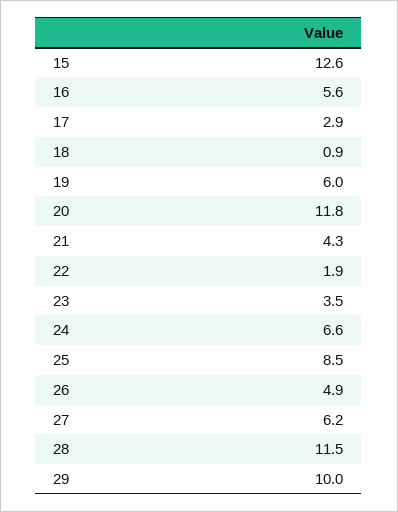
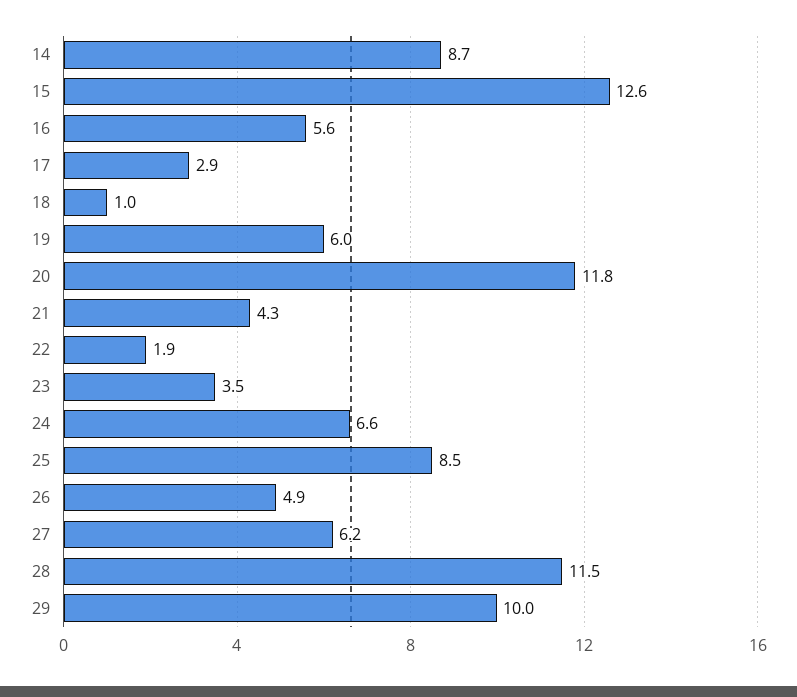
18: 0.9 -> 1
14: none -> 8.7

